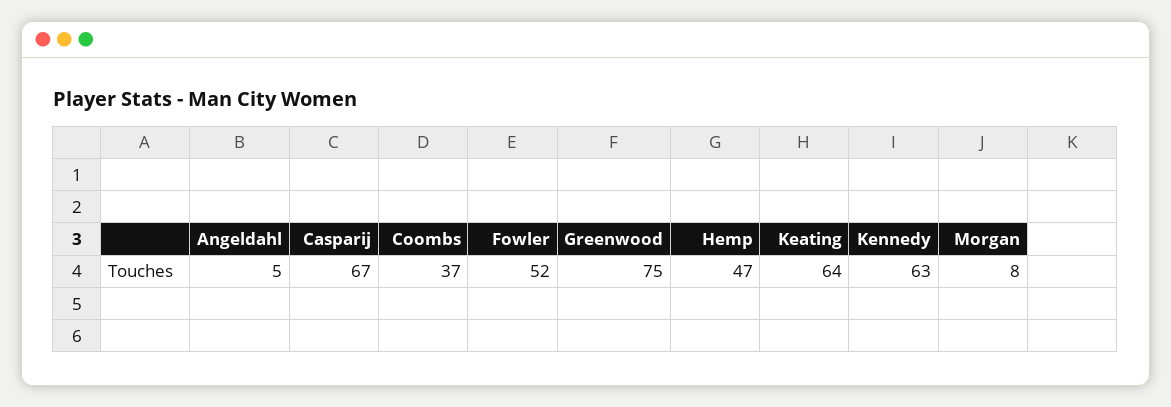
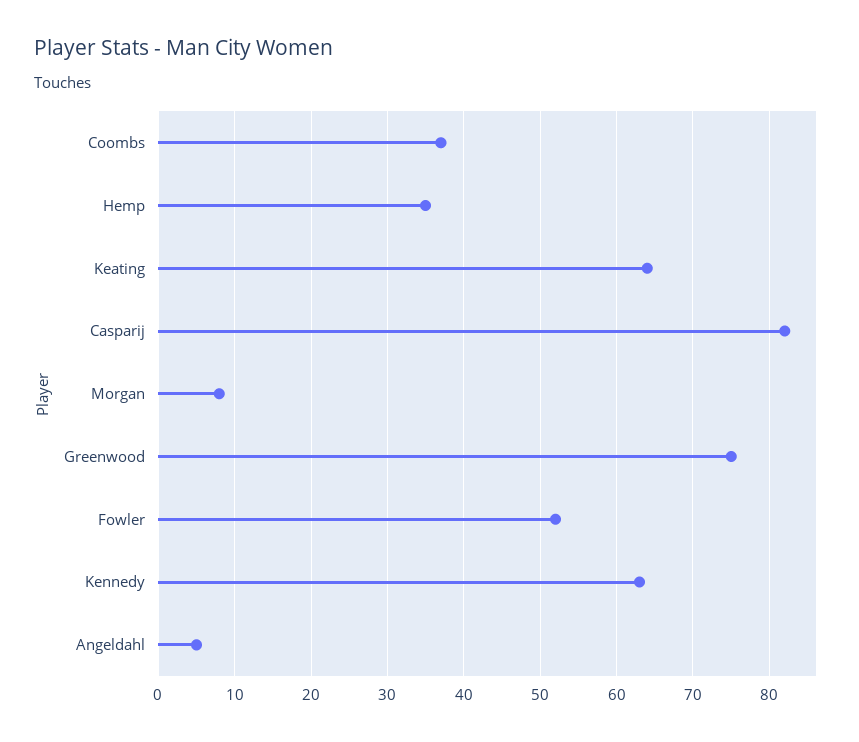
Casparij: 67 -> 82
Hemp: 47 -> 35

